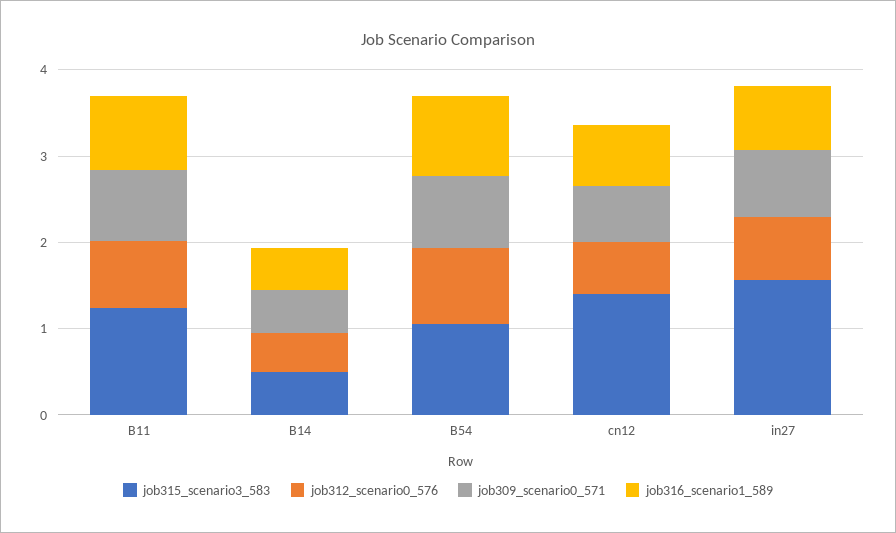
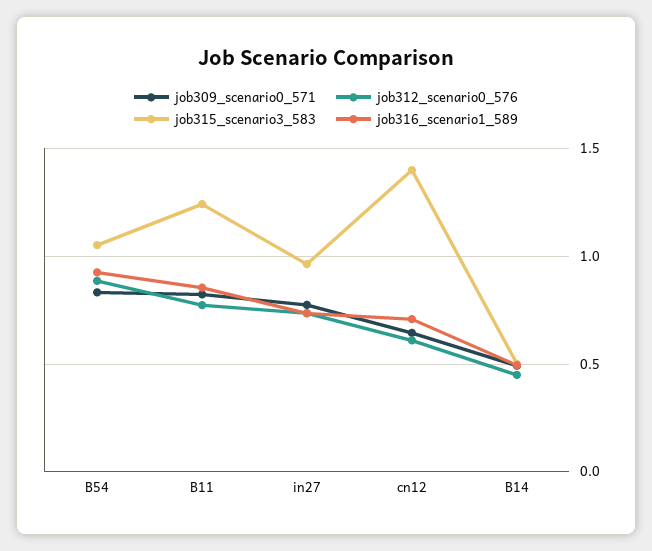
job315_scenario3_583, in27: 1.6 -> 0.95

